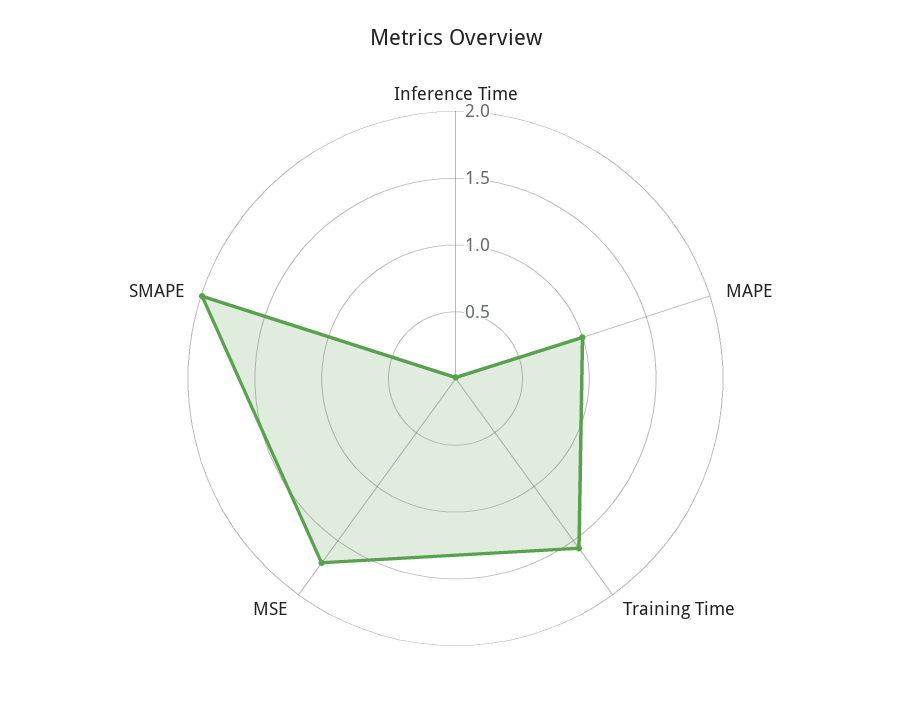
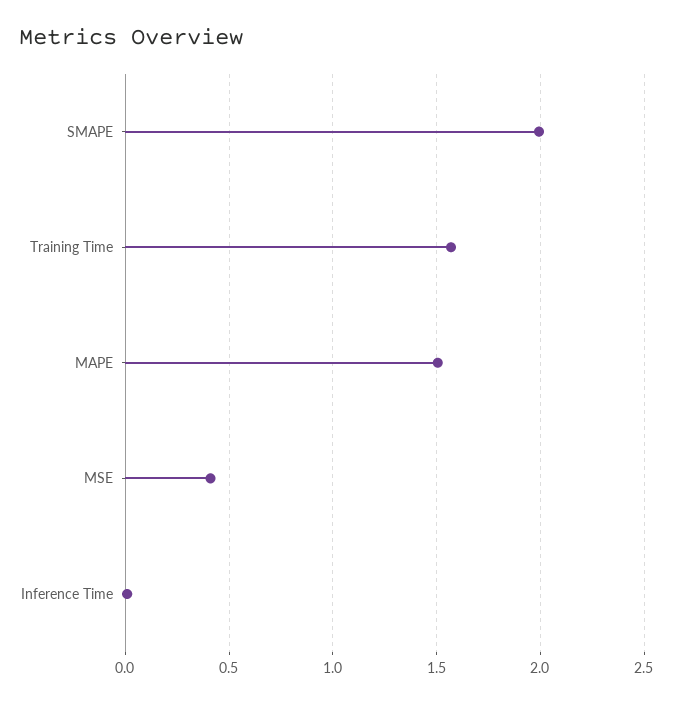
MAPE: 1 -> 1.5
MSE: 1.7 -> 0.4

